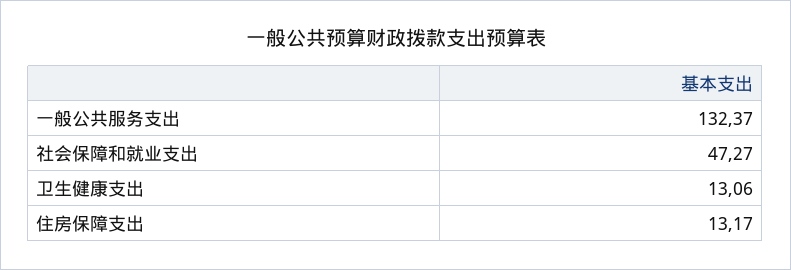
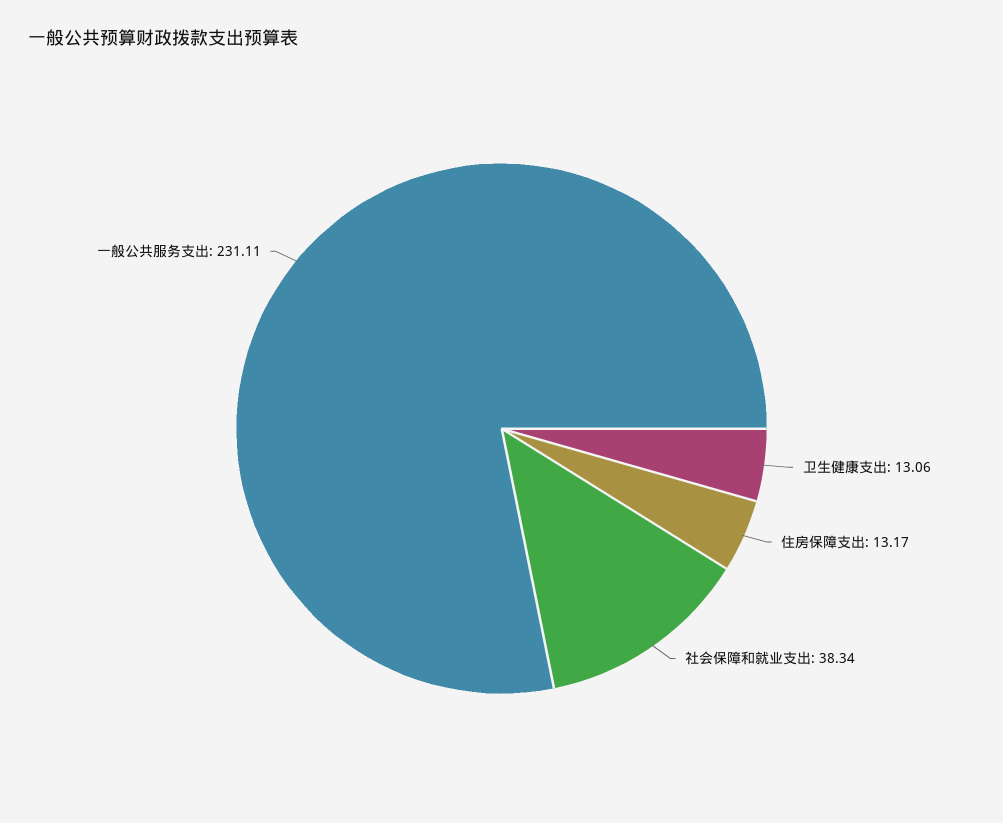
一般公共服务支出: 132.37 -> 231.11
社会保障和就业支出: 47.27 -> 38.34

